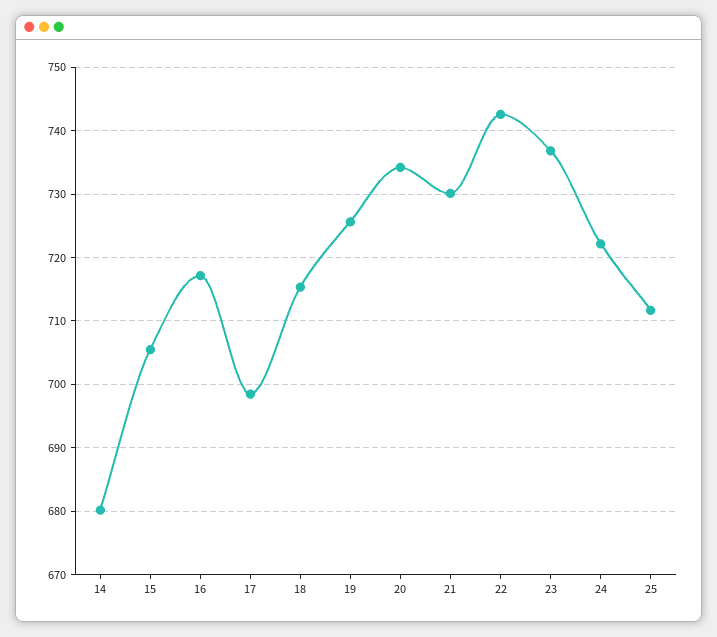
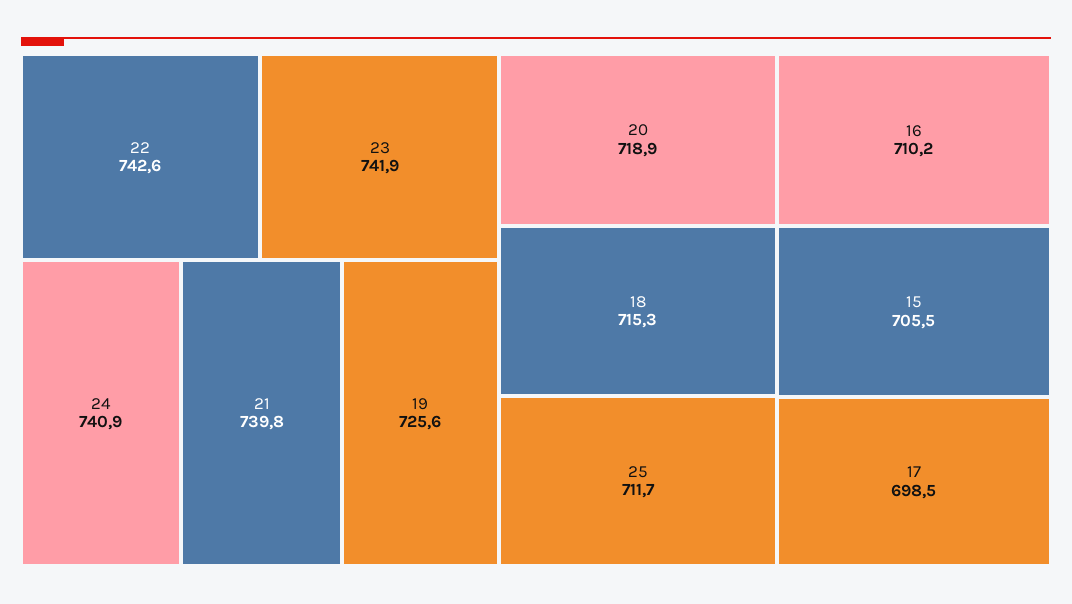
14: 680 -> none
16: 717 -> 710.2
20: 734 -> 718.9
21: 730 -> 739.8
23: 737 -> 741.9
24: 722 -> 740.9

